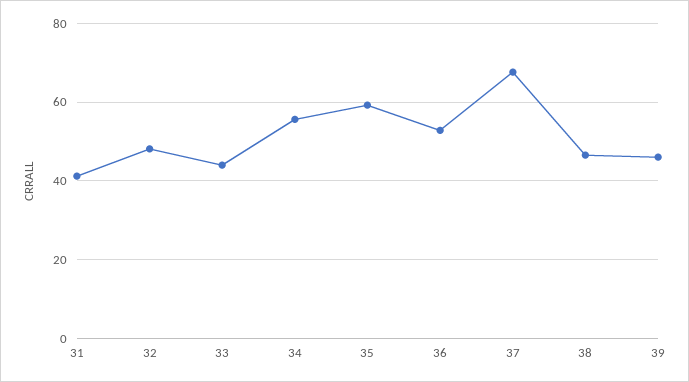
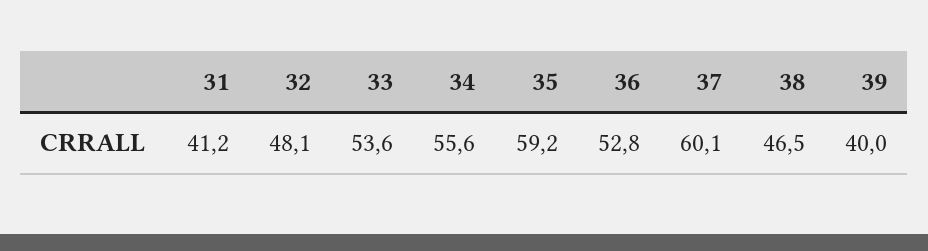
33: 44 -> 53.6
37: 68 -> 60.1
39: 46 -> 40

